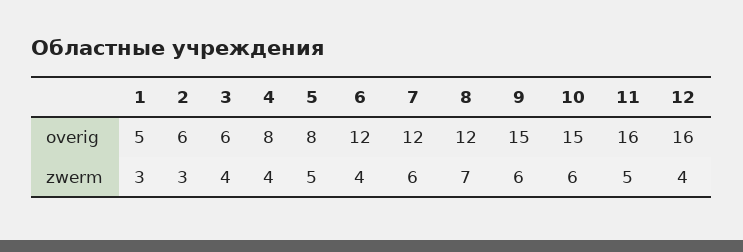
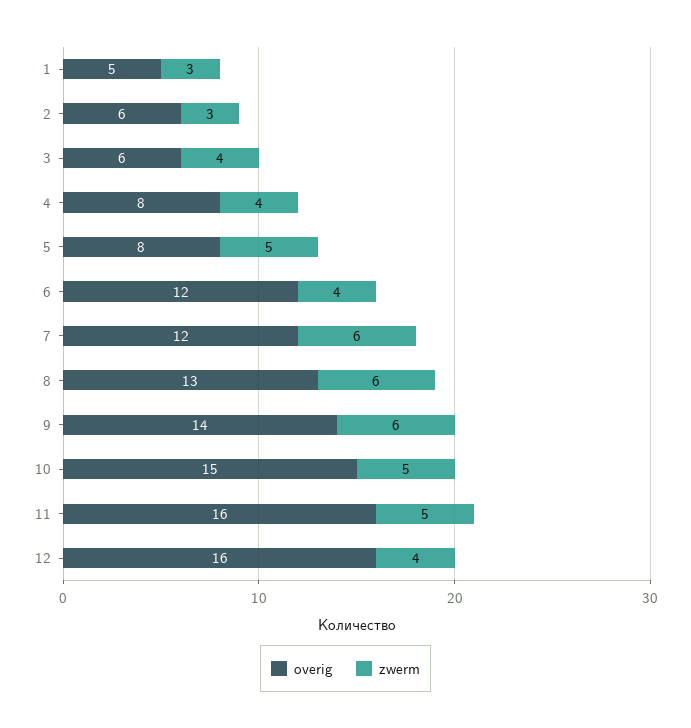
overig, 8: 12 -> 13
overig, 9: 15 -> 14
zwerm, 8: 7 -> 6
zwerm, 10: 6 -> 5

